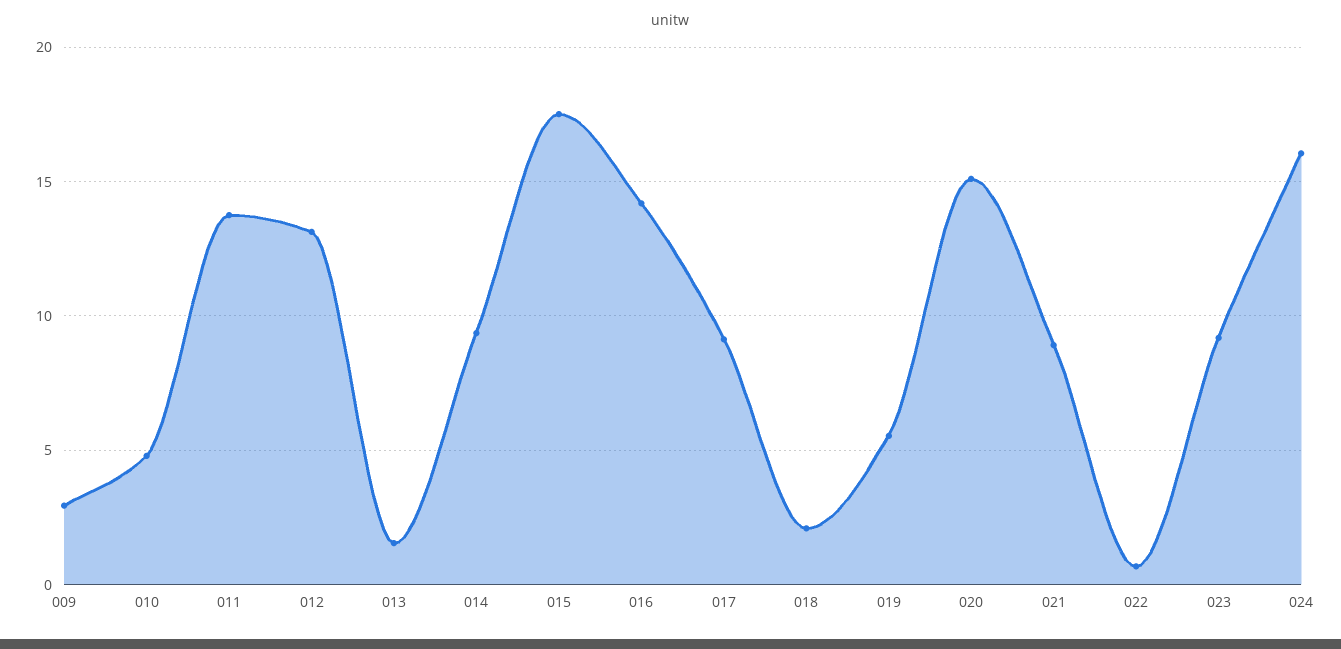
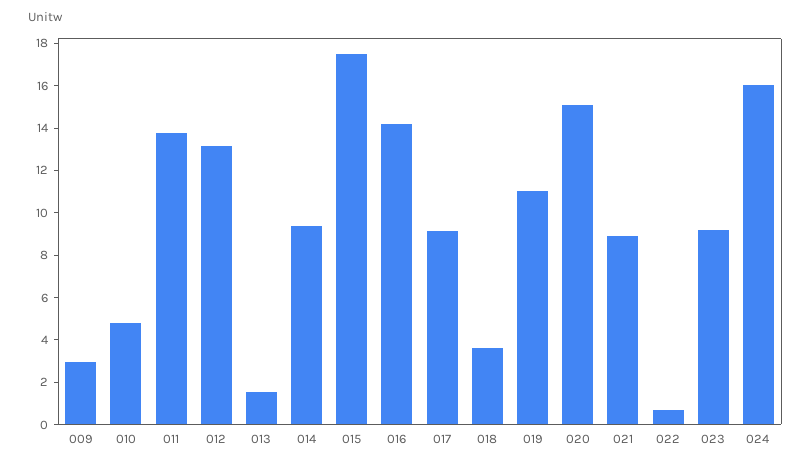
018: 2 -> 3.5
019: 5.5 -> 11

